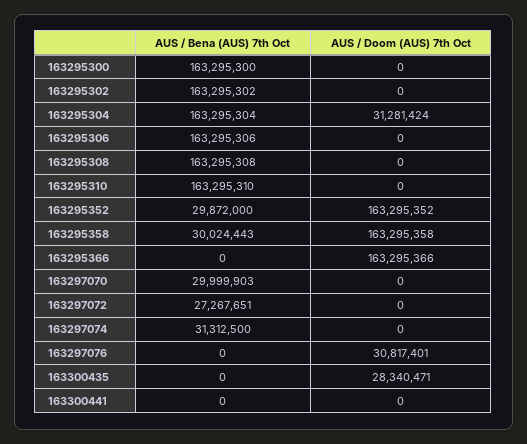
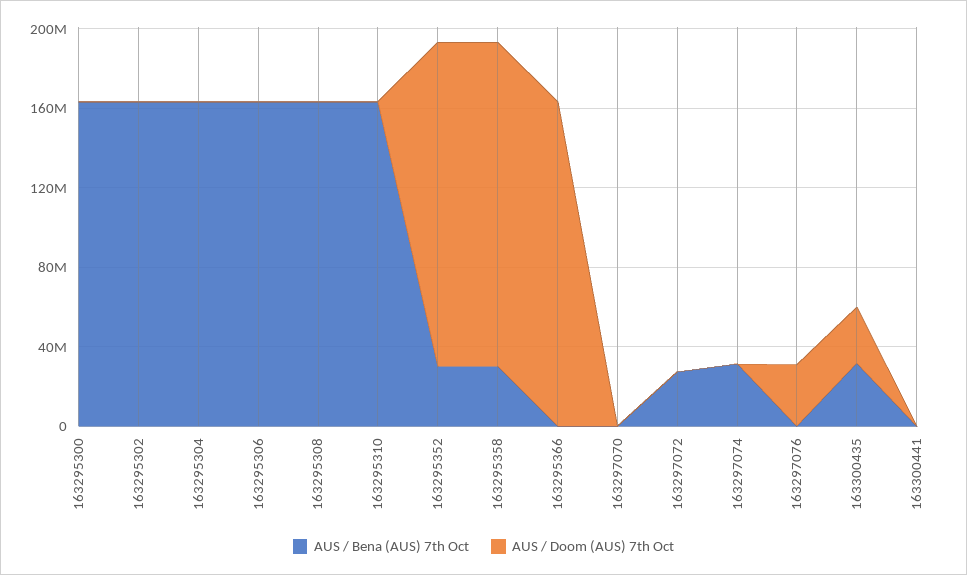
AUS / Doom (AUS) 7th Oct, 163295304: 31281424 -> 0
AUS / Bena (AUS) 7th Oct, 163297070: 29999903 -> 0
AUS / Bena (AUS) 7th Oct, 163300435: 0 -> 30000000

